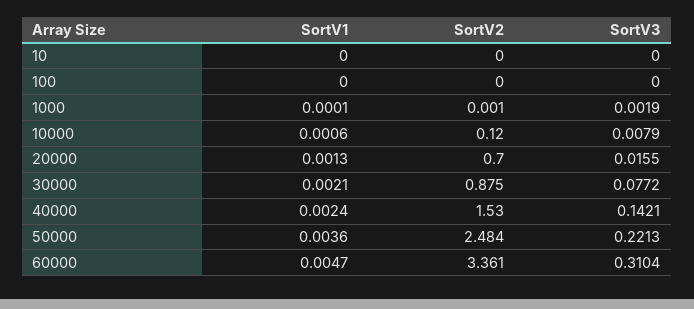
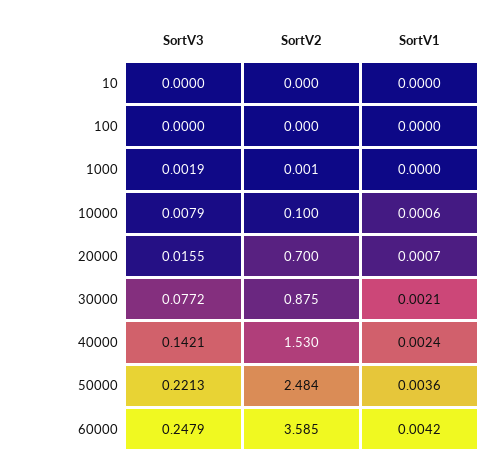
SortV1, 1000: 0.0001 -> 0
SortV2, 10000: 0.12 -> 0.1
SortV1, 20000: 0.0013 -> 0.0007
SortV1, 60000: 0.0047 -> 0.0042
SortV2, 60000: 3.361 -> 3.585
SortV3, 60000: 0.3104 -> 0.2479

